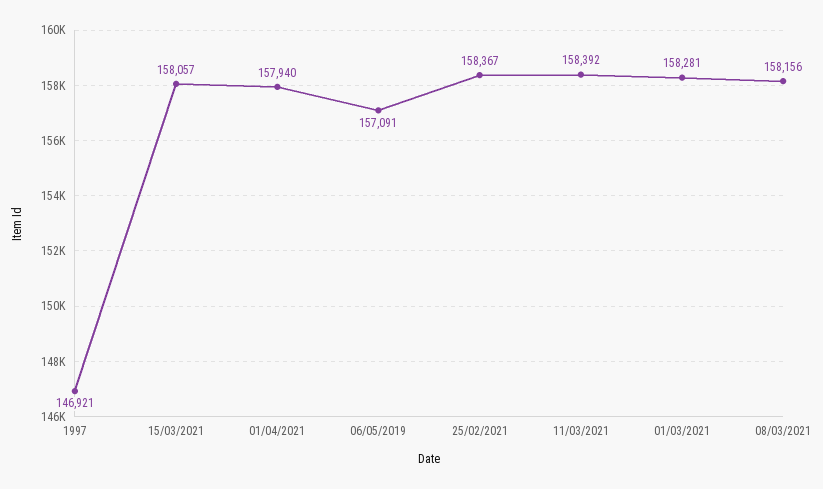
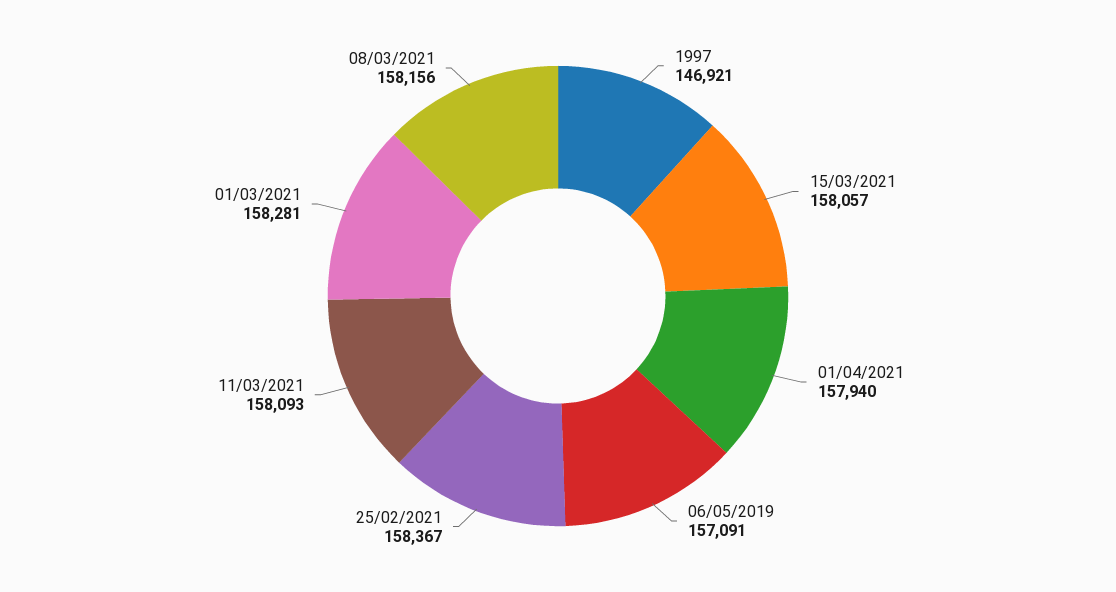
11/03/2021: 158392 -> 158093

